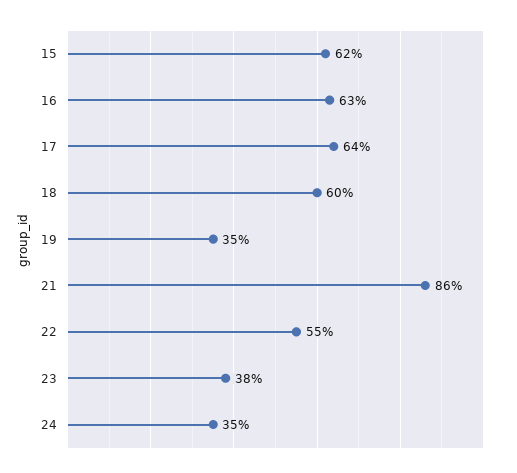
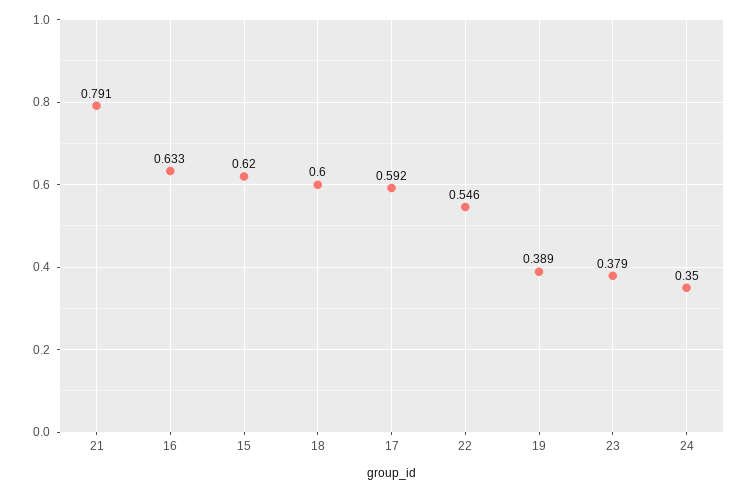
17: 0.64 -> 0.592
19: 0.35 -> 0.389
21: 0.86 -> 0.791

